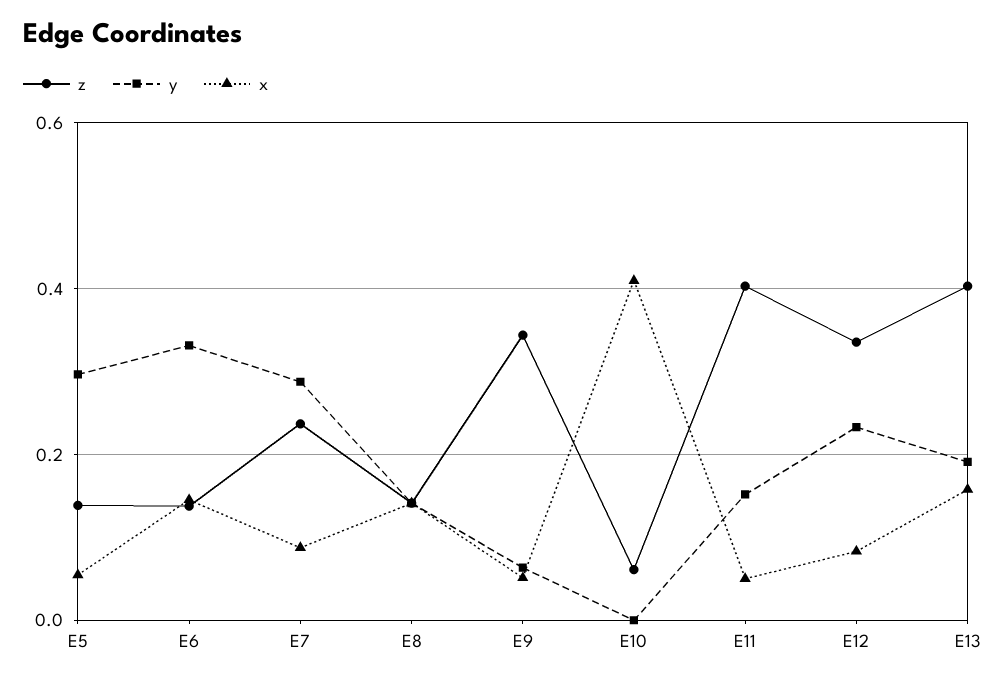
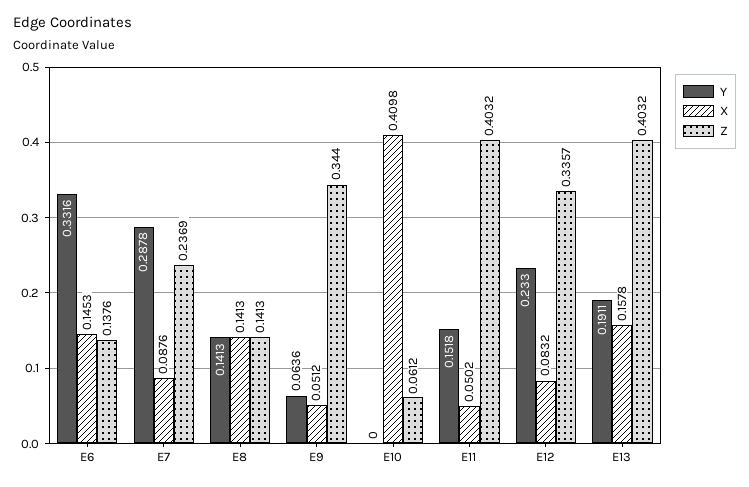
z, E5: 0.14 -> none
y, E5: 0.3 -> none
x, E5: 0.06 -> none

